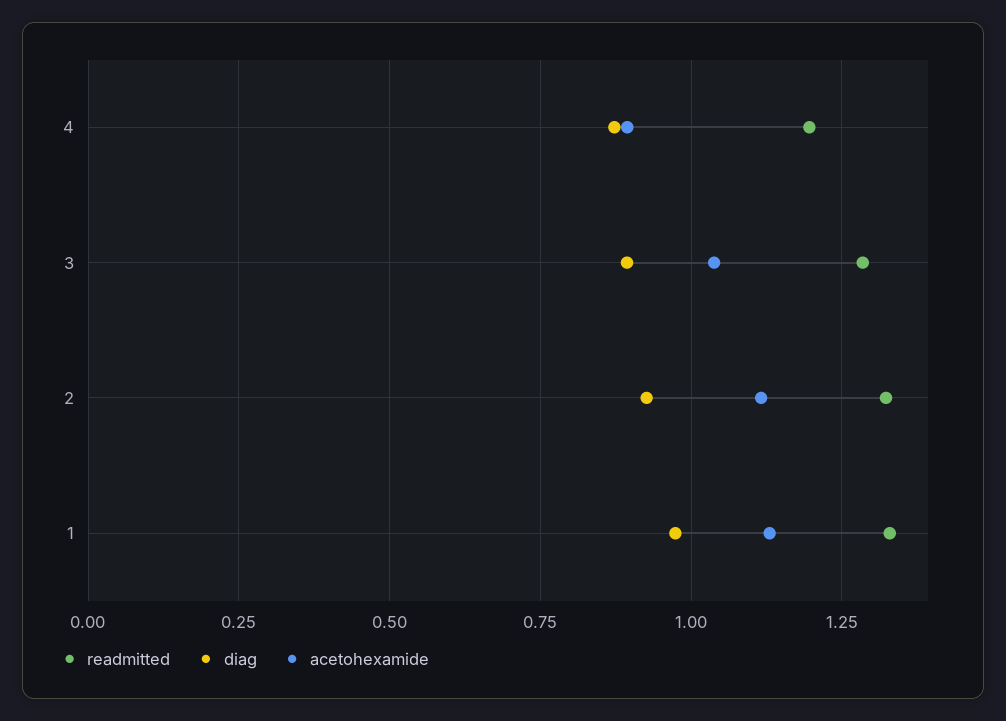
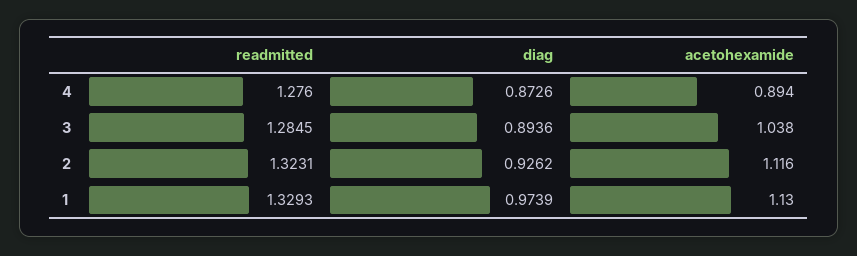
readmitted, 4: 1.2 -> 1.276

